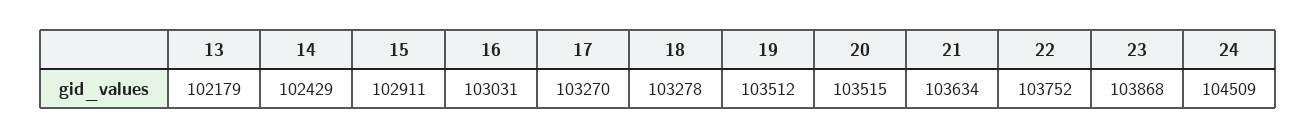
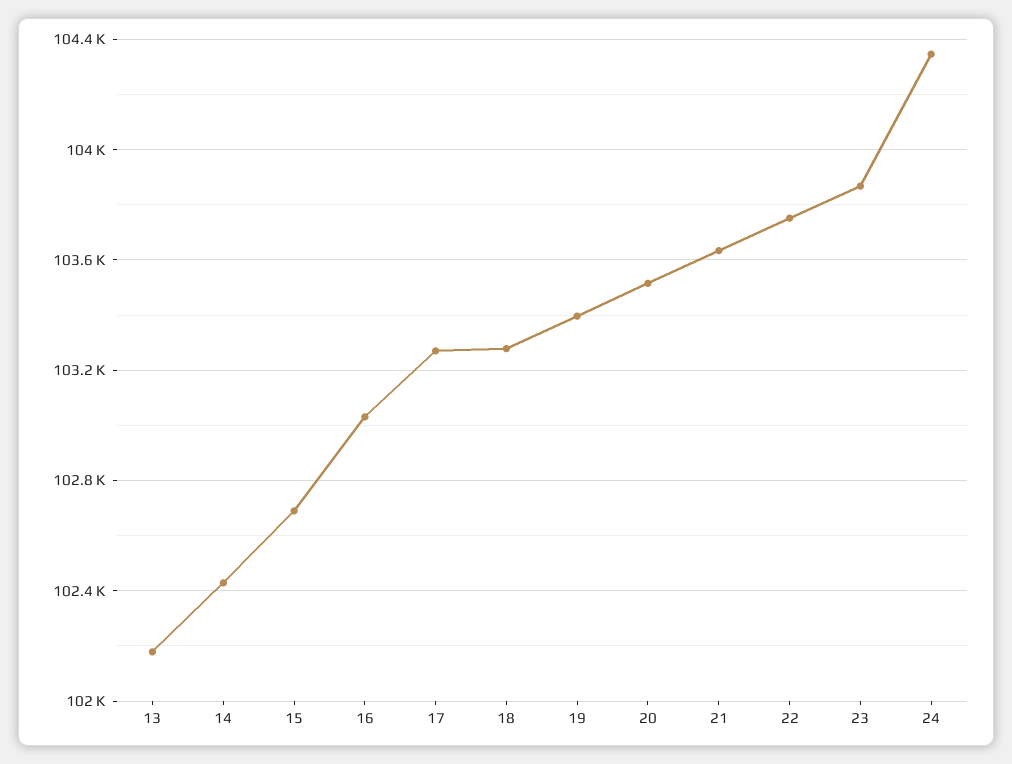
15: 102911 -> 102700
19: 103512 -> 103400
24: 104509 -> 104350

